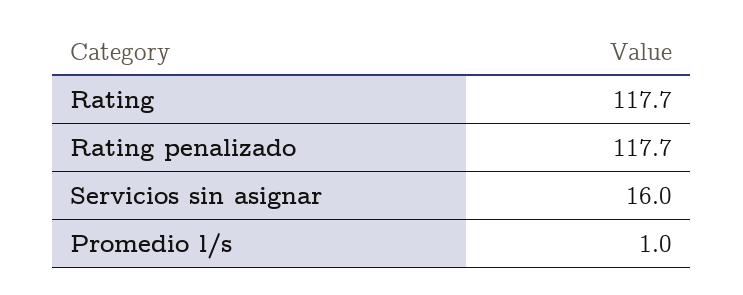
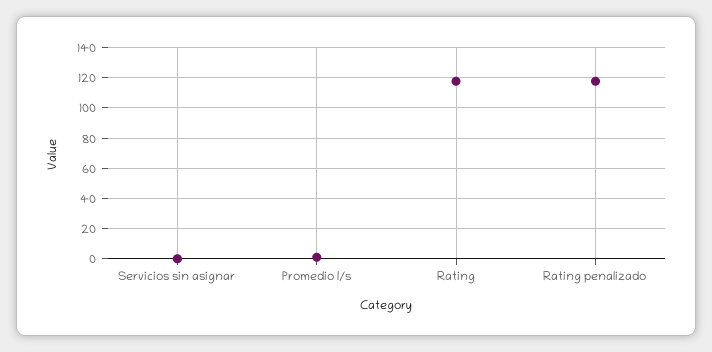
Servicios sin asignar: 16 -> 0

